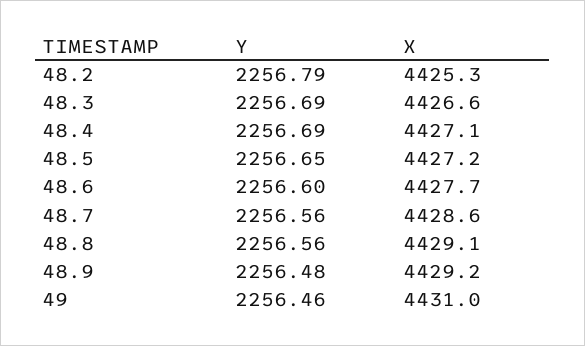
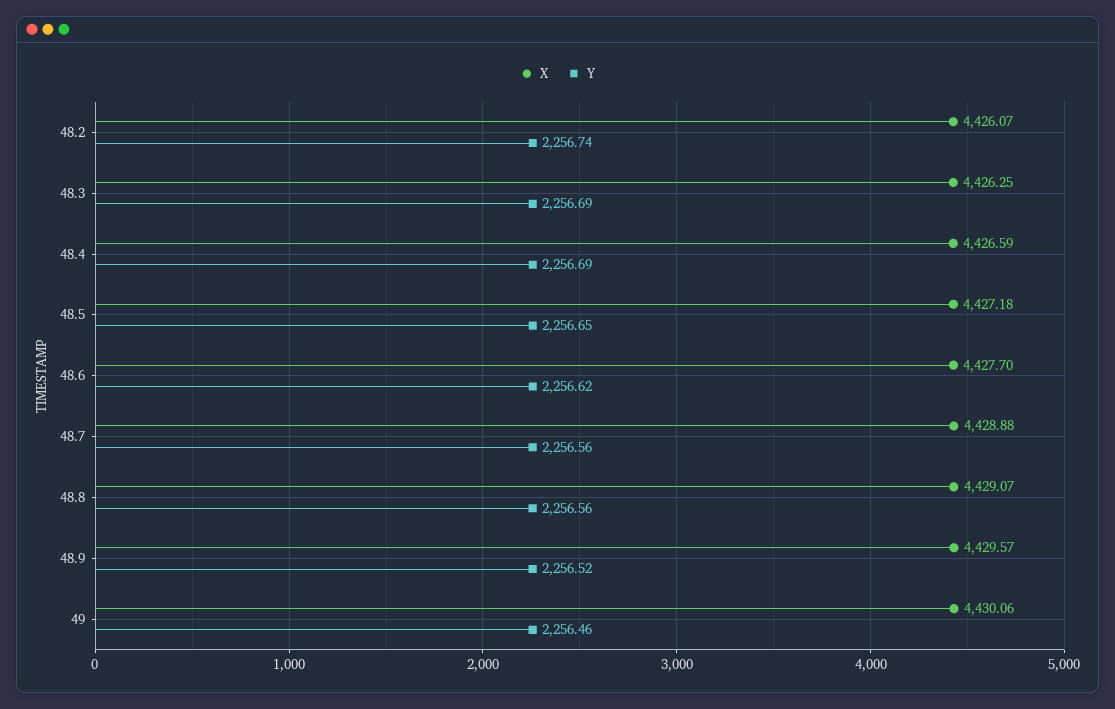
Y, 48.2: 2256.79 -> 2256.74
X, 48.2: 4425.3 -> 4426.07
X, 48.3: 4426.6 -> 4426.25
X, 48.4: 4427.1 -> 4426.59
Y, 48.6: 2256.6 -> 2256.62
X, 48.7: 4428.6 -> 4428.88
Y, 48.9: 2256.48 -> 2256.52
X, 48.9: 4429.2 -> 4429.57
X, 49: 4431 -> 4430.06

